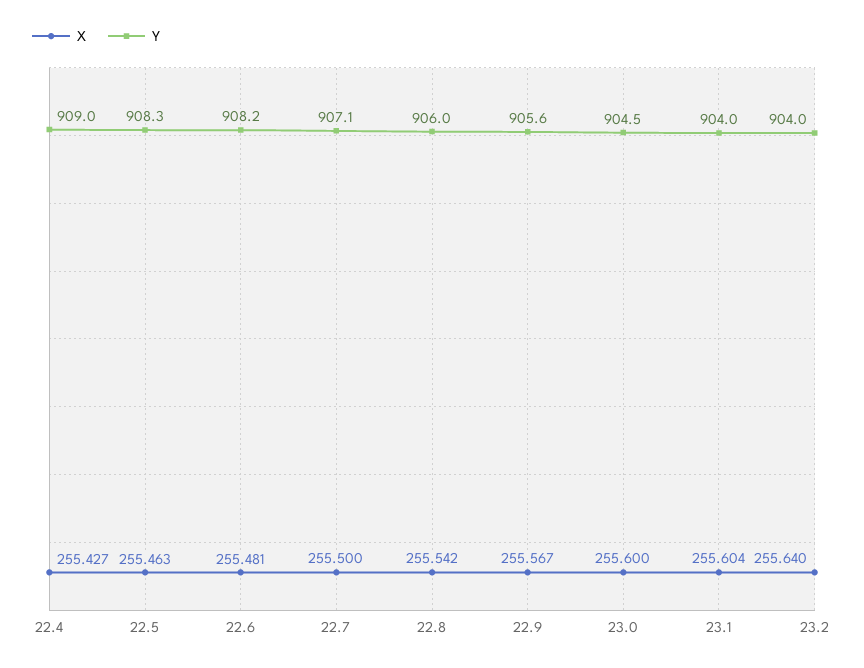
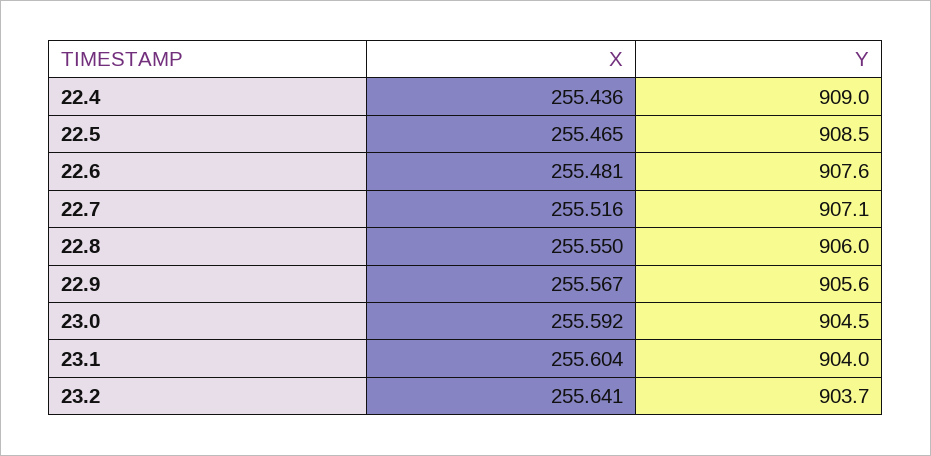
X, 22.4: 255.427 -> 255.436
X, 22.5: 255.463 -> 255.465
Y, 22.5: 908.3 -> 908.5
Y, 22.6: 908.2 -> 907.6
X, 22.7: 255.5 -> 255.516
X, 22.8: 255.542 -> 255.55
X, 23.0: 255.6 -> 255.592
X, 23.2: 255.64 -> 255.641
Y, 23.2: 904 -> 903.7

